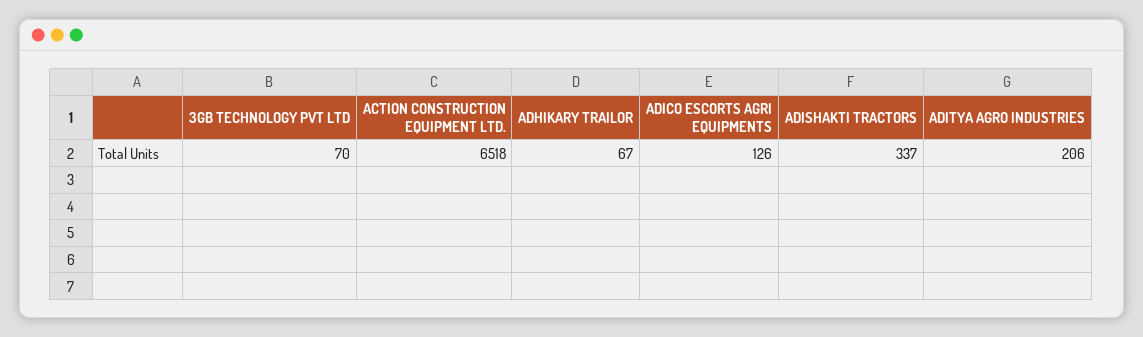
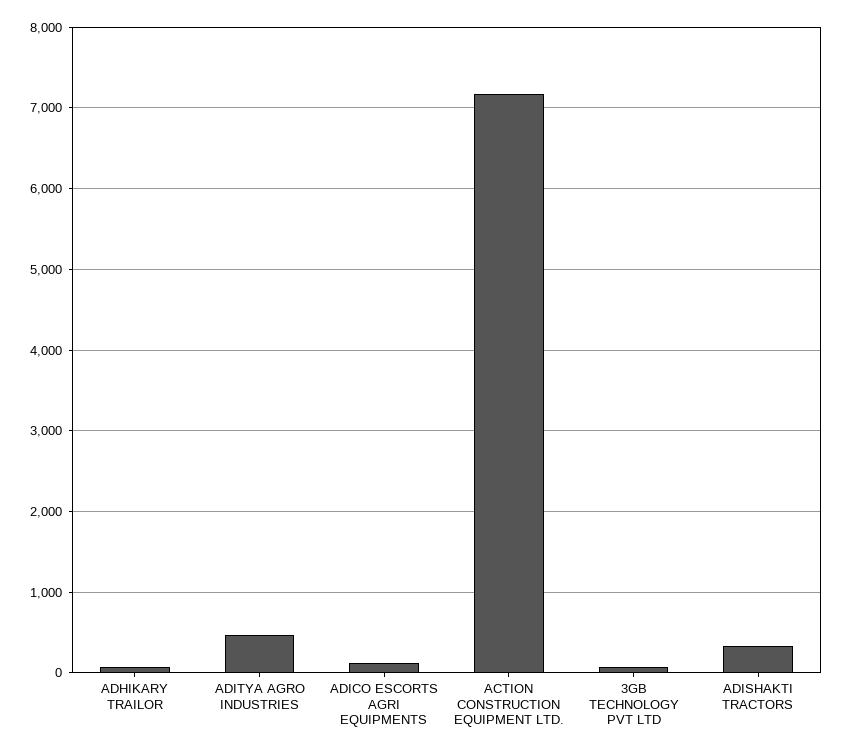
ACTION CONSTRUCTION EQUIPMENT LTD.: 6518 -> 7200
ADITYA AGRO INDUSTRIES: 206 -> 500

